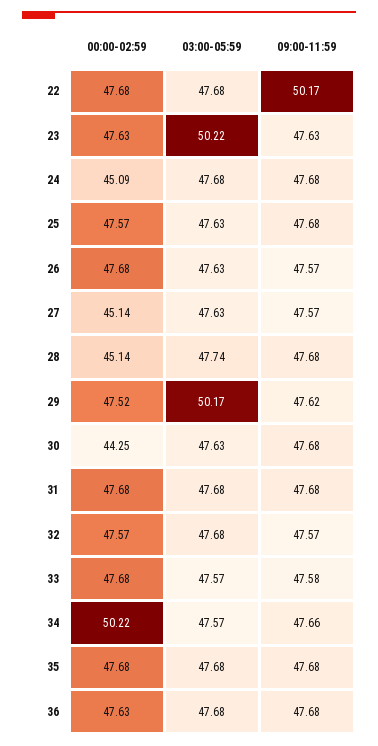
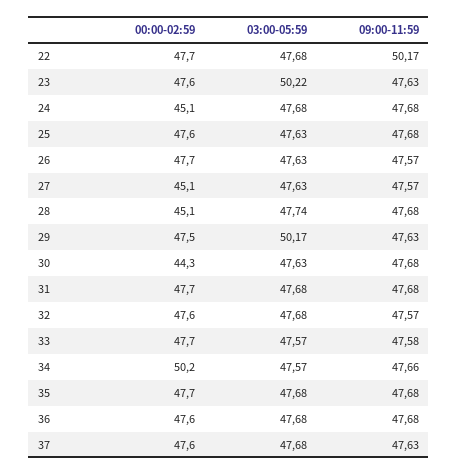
09:00-11:59, 29: 47.62 -> 47.63
00:00-02:59, 37: none -> 47.6
03:00-05:59, 37: none -> 47.68
09:00-11:59, 37: none -> 47.63

